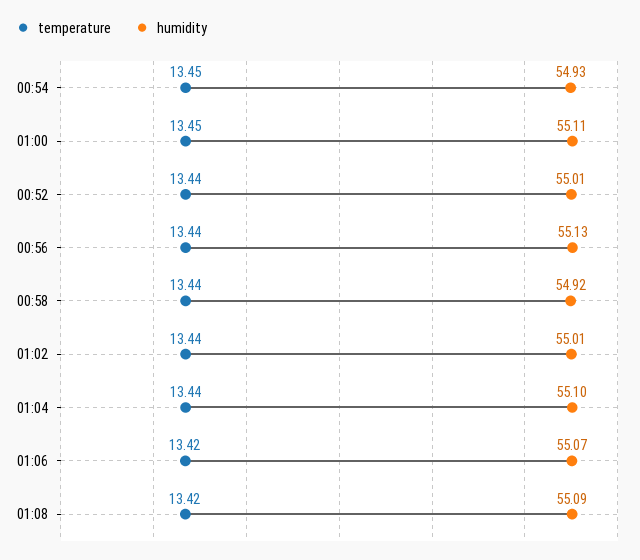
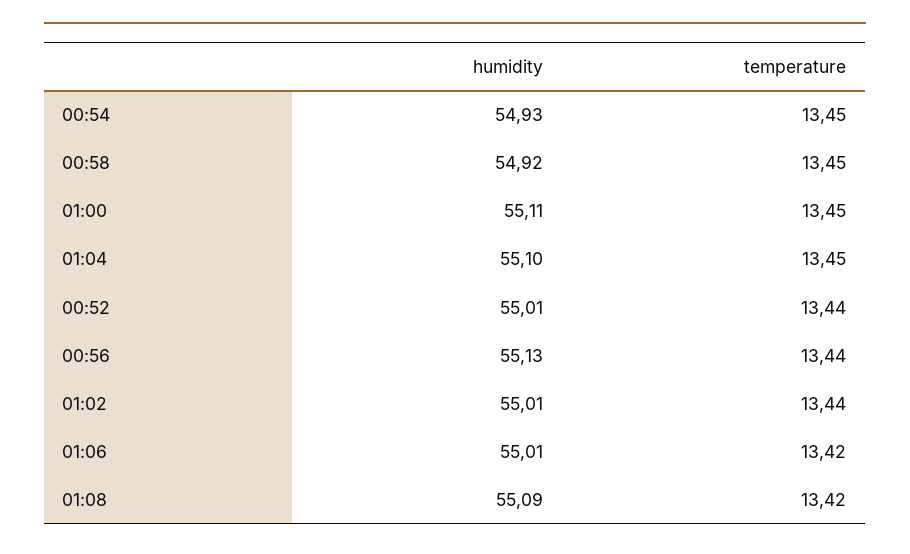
temperature, 00:58: 13.44 -> 13.45
temperature, 01:04: 13.44 -> 13.45
humidity, 01:06: 55.07 -> 55.01

